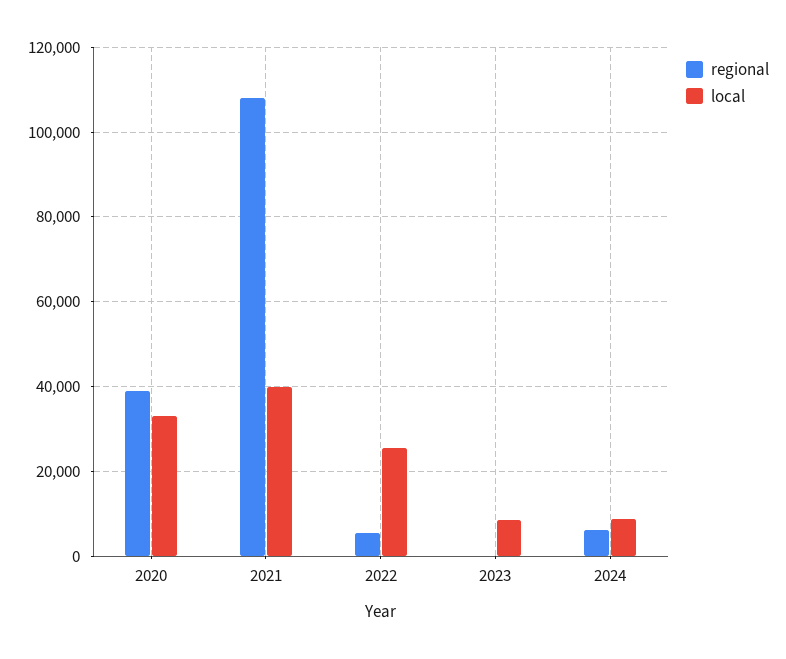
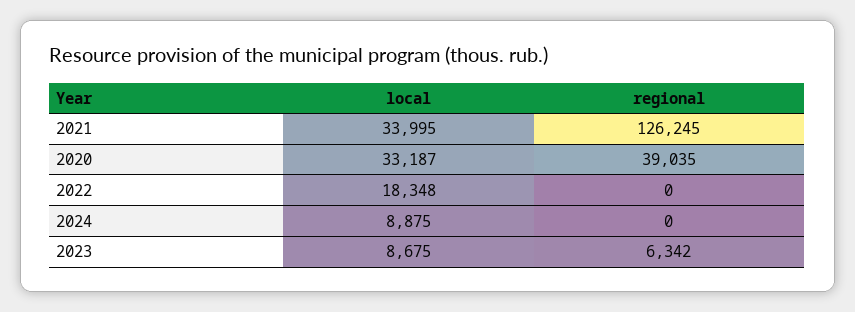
regional, 2021: 108000 -> 126245
local, 2021: 40000 -> 33995
regional, 2022: 6000 -> 0
local, 2022: 26000 -> 18348
regional, 2023: 0 -> 6342
regional, 2024: 6000 -> 0

